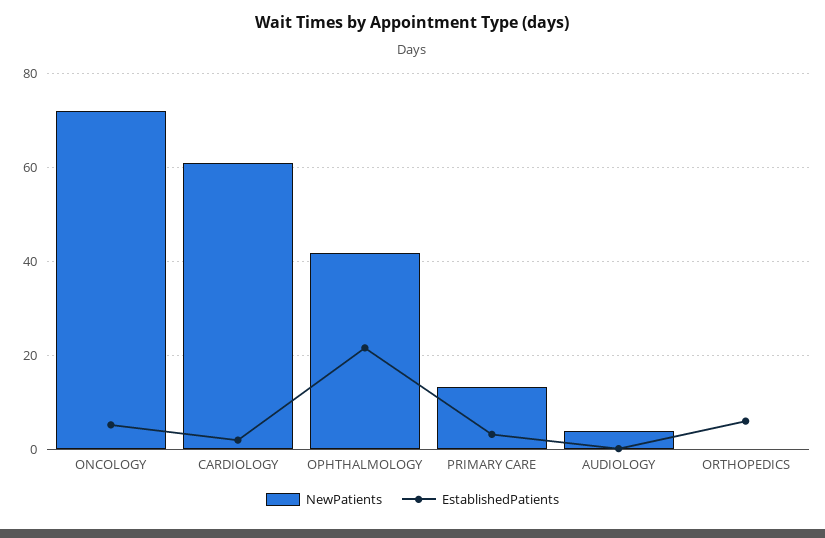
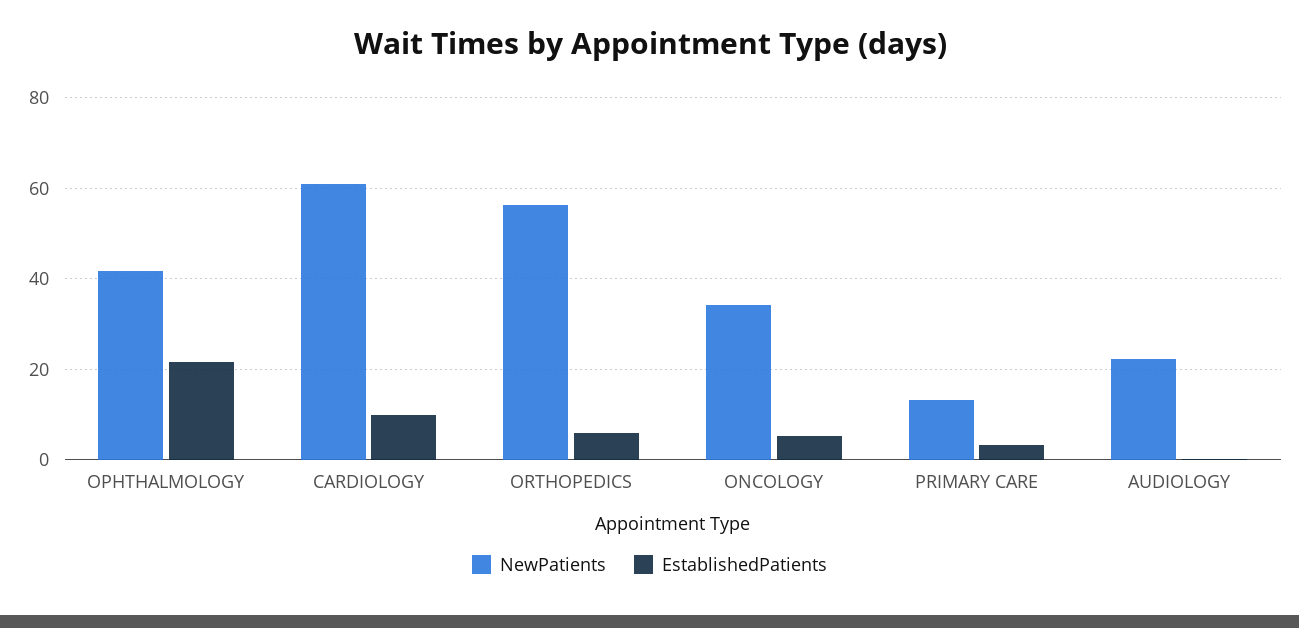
NewPatients, ONCOLOGY: 72 -> 34
EstablishedPatients, CARDIOLOGY: 2 -> 10
NewPatients, AUDIOLOGY: 4 -> 22
NewPatients, ORTHOPEDICS: 0 -> 56

